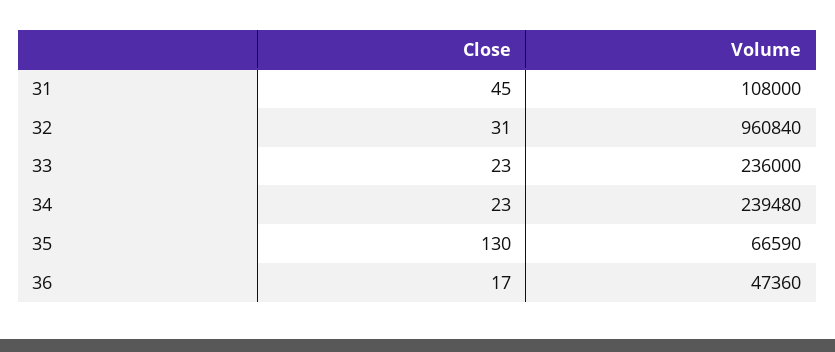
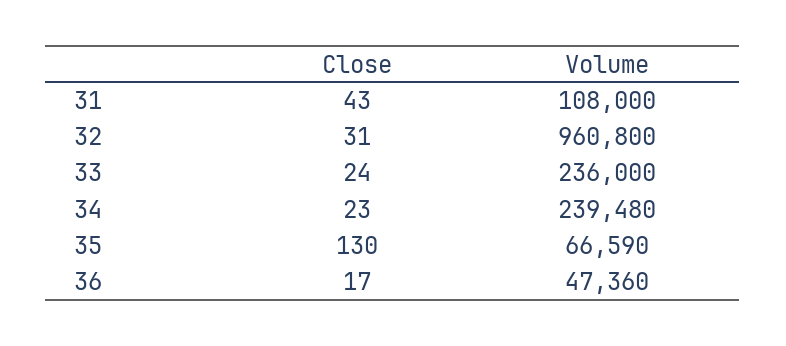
Close, 31: 45 -> 43
Volume, 32: 960840 -> 960800
Close, 33: 23 -> 24

